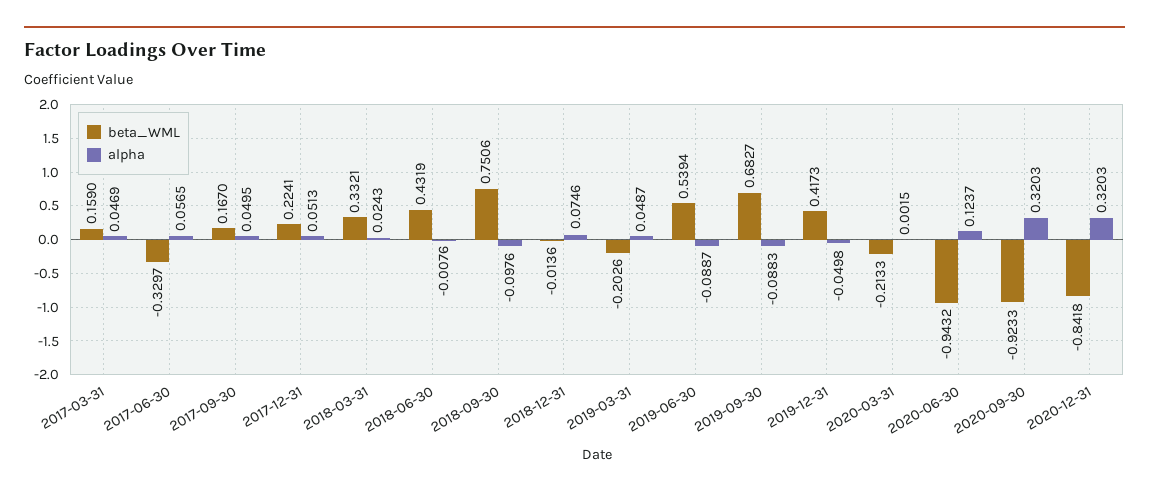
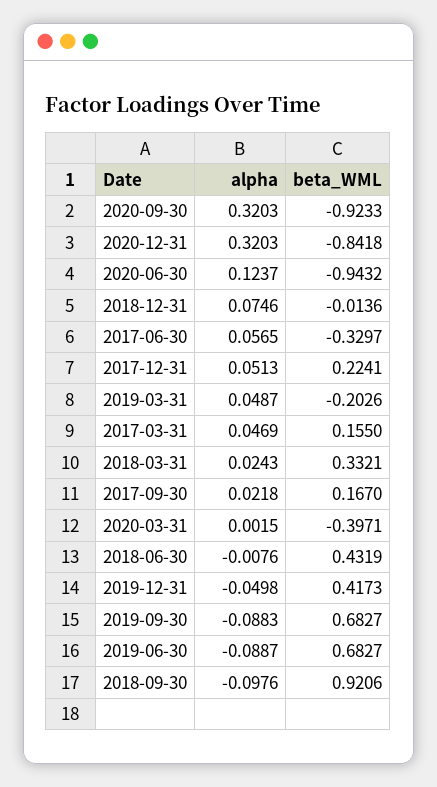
beta_WML, 2017-03-31: 0.159 -> 0.155
alpha, 2017-09-30: 0.0495 -> 0.0218
beta_WML, 2018-09-30: 0.7506 -> 0.9206
beta_WML, 2019-06-30: 0.5394 -> 0.6827
beta_WML, 2020-03-31: -0.2133 -> -0.3971

